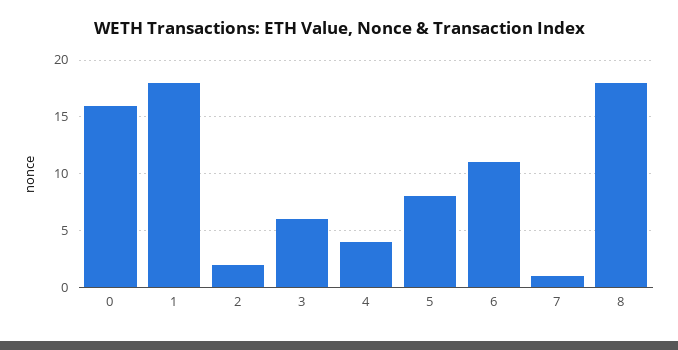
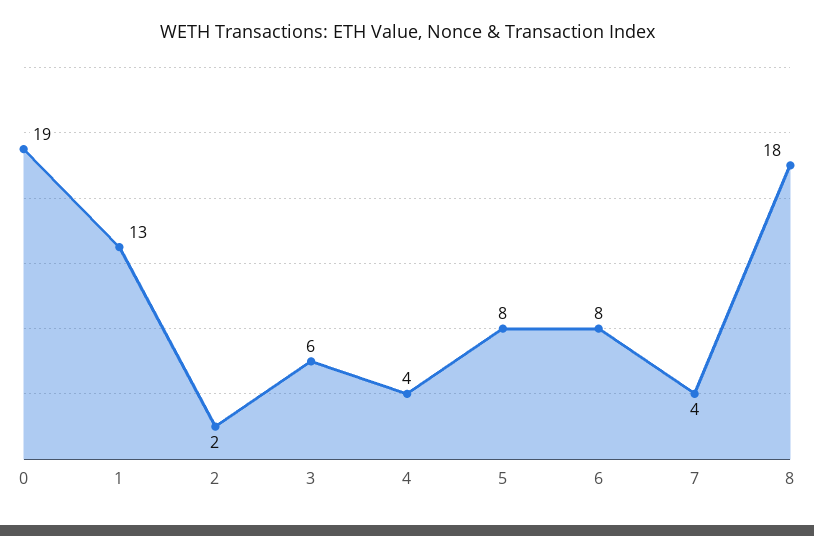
0: 16 -> 19
1: 18 -> 13
6: 11 -> 8
7: 1 -> 4

